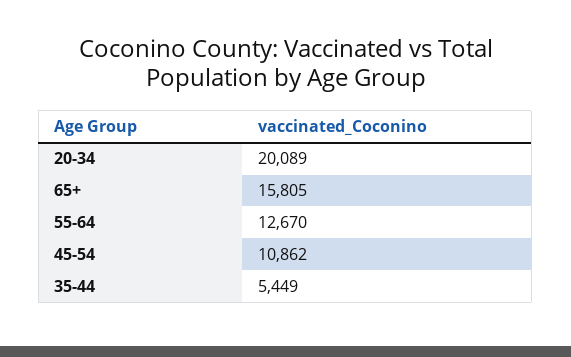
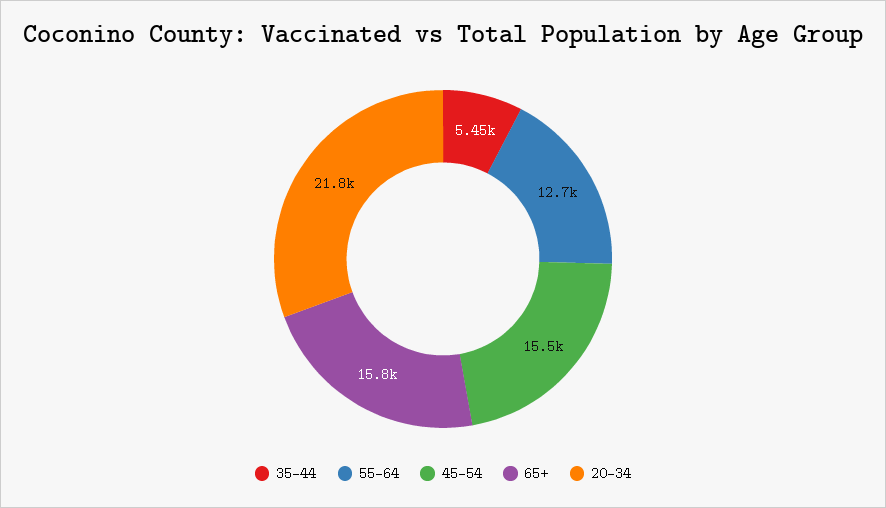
20-34: 20089 -> 21800
45-54: 10862 -> 15500

